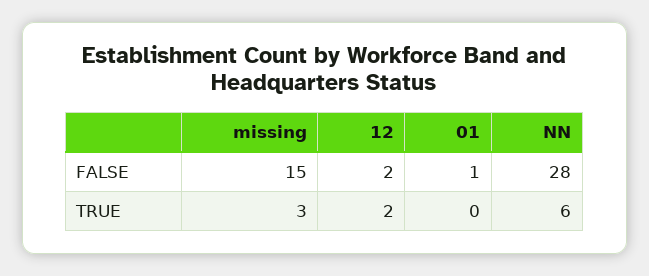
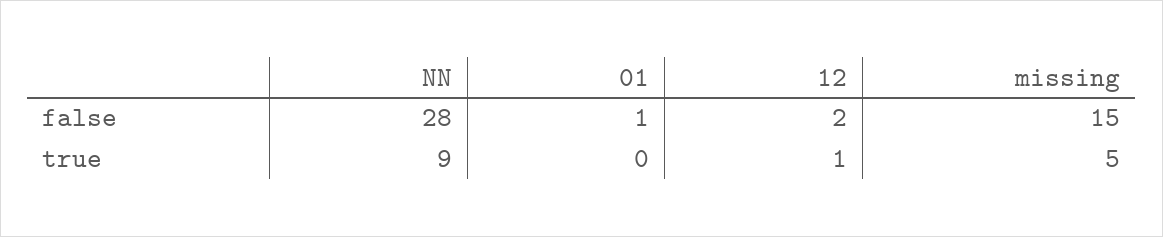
missing, TRUE: 3 -> 5
12, TRUE: 2 -> 1
NN, TRUE: 6 -> 9

